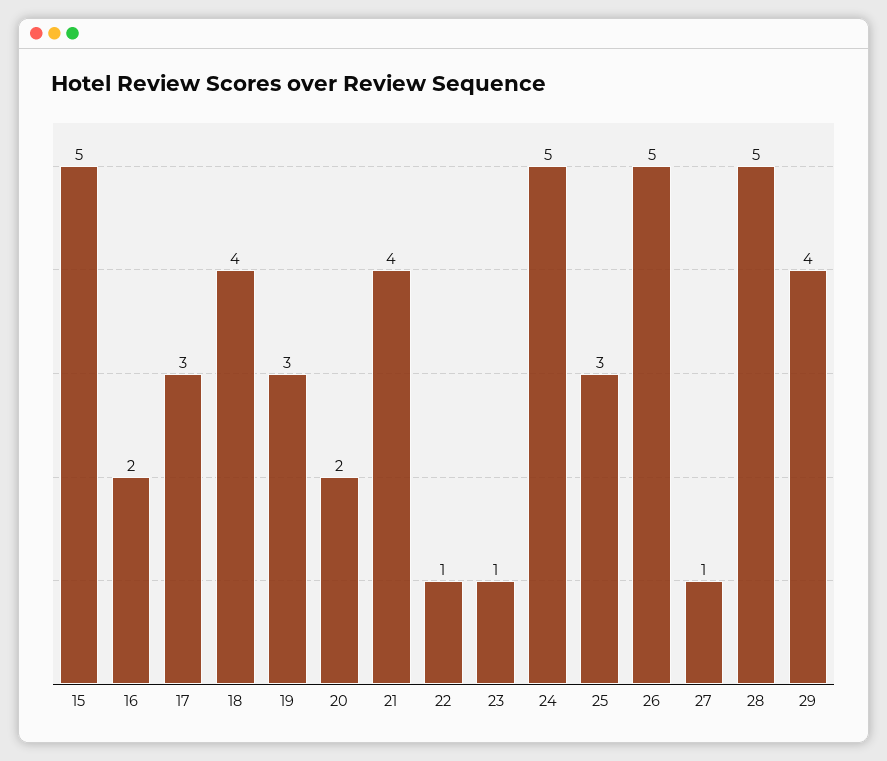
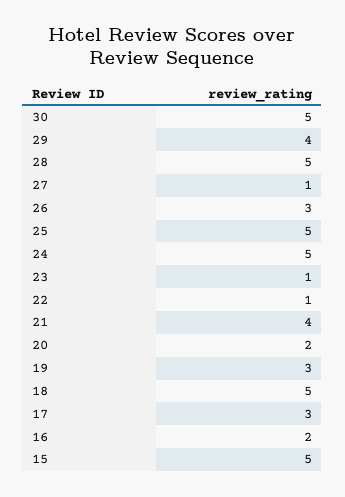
18: 4 -> 5
25: 3 -> 5
26: 5 -> 3
30: none -> 5

